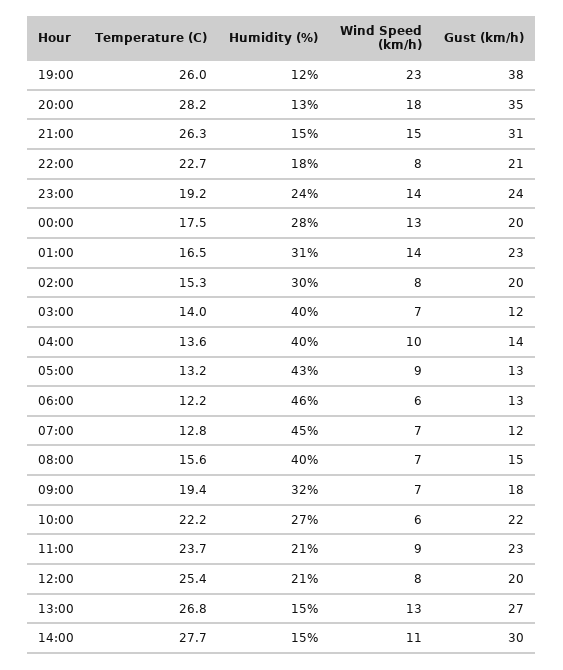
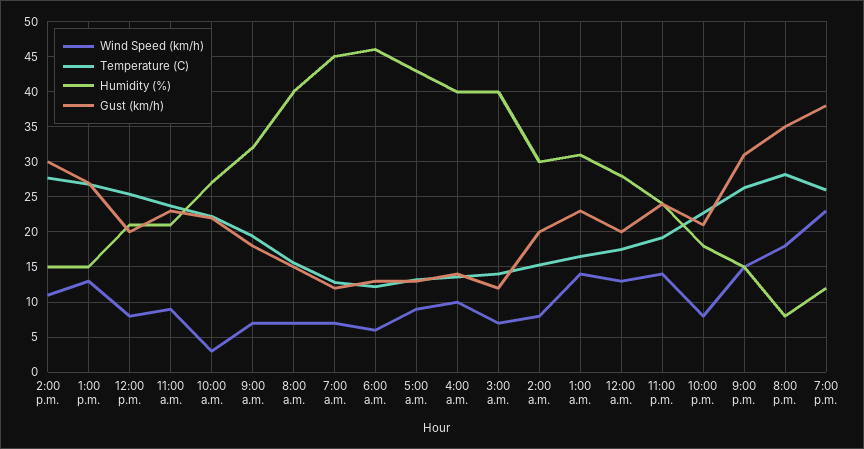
Humidity (%), 20:00: 13 -> 8
Wind Speed (km/h), 10:00: 6 -> 3

